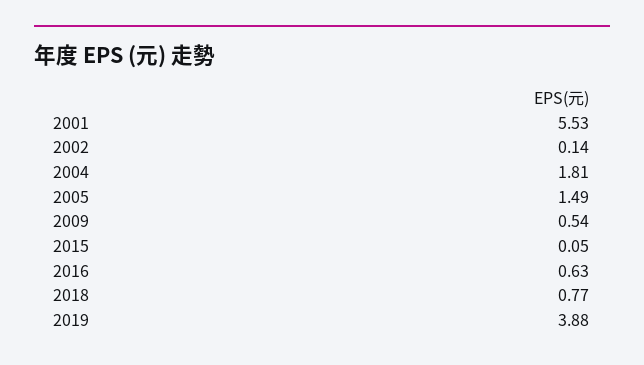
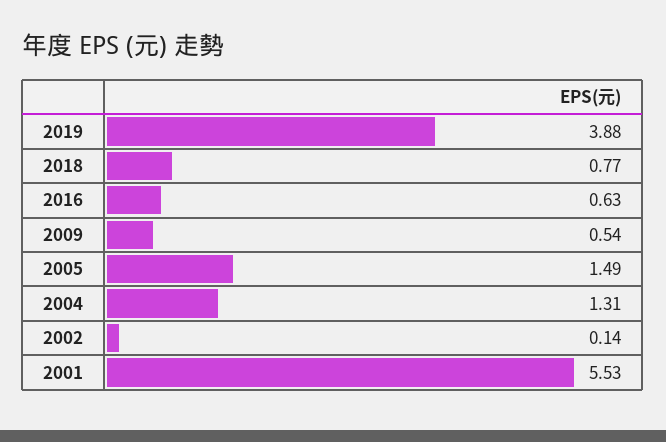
2004: 1.81 -> 1.31
2015: 0.05 -> none

